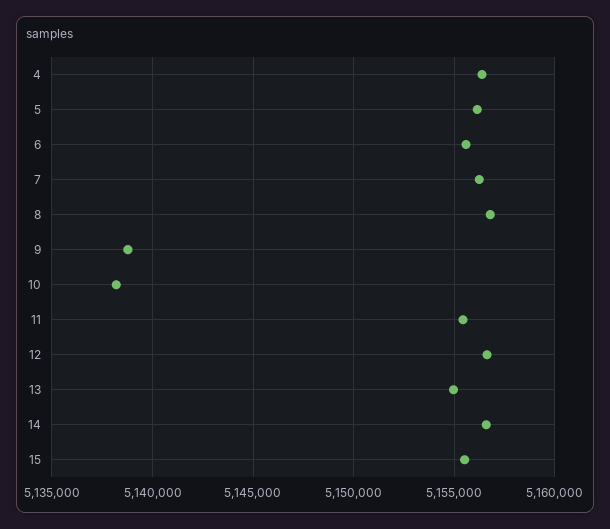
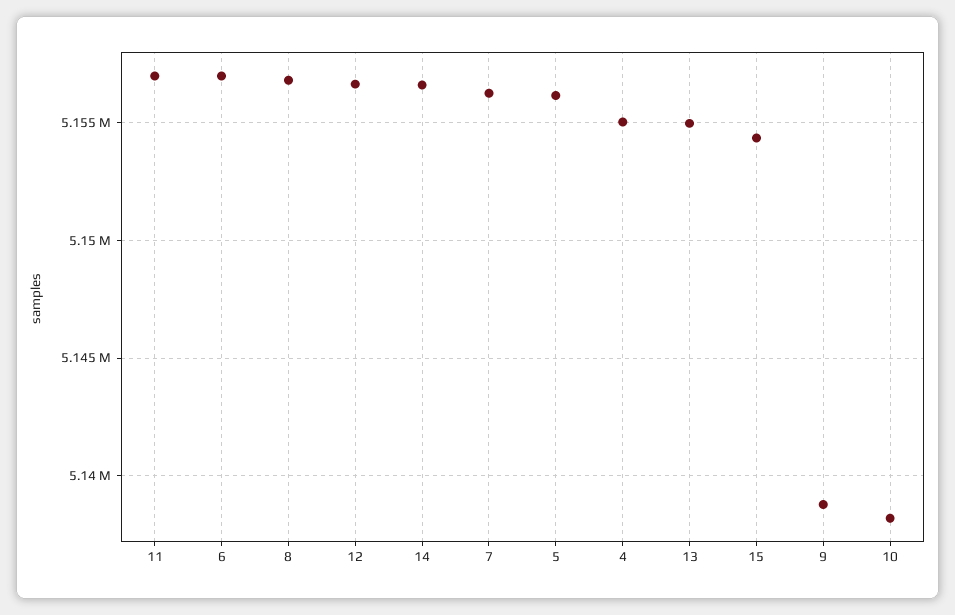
4: 5156500 -> 5155000
6: 5155500 -> 5157000
11: 5155500 -> 5157000
15: 5155500 -> 5154500

